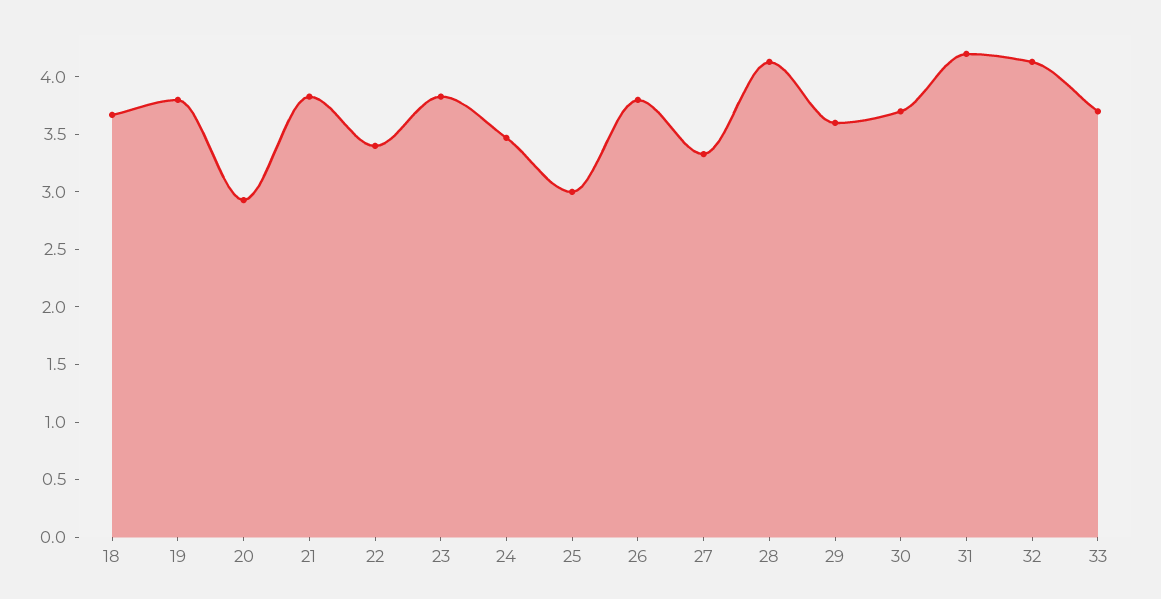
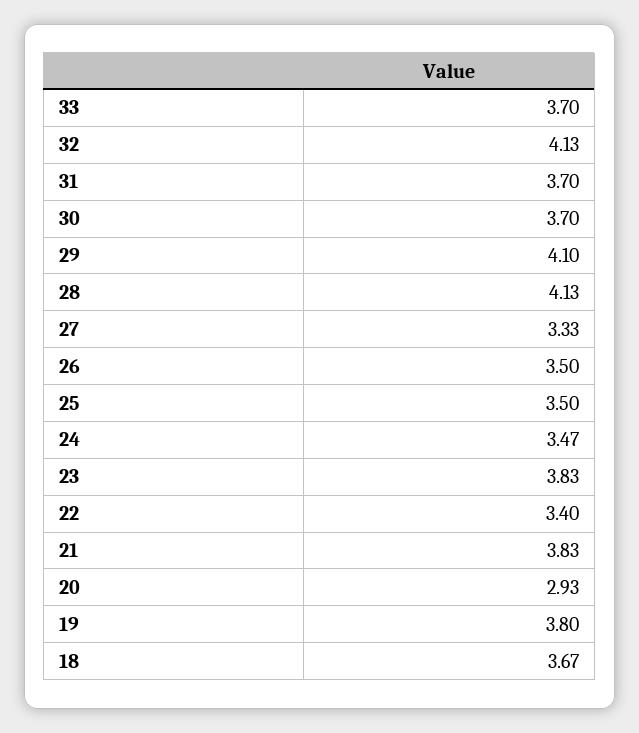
25: 3 -> 3.5
26: 3.8 -> 3.5
29: 3.6 -> 4.1
31: 4.2 -> 3.7

